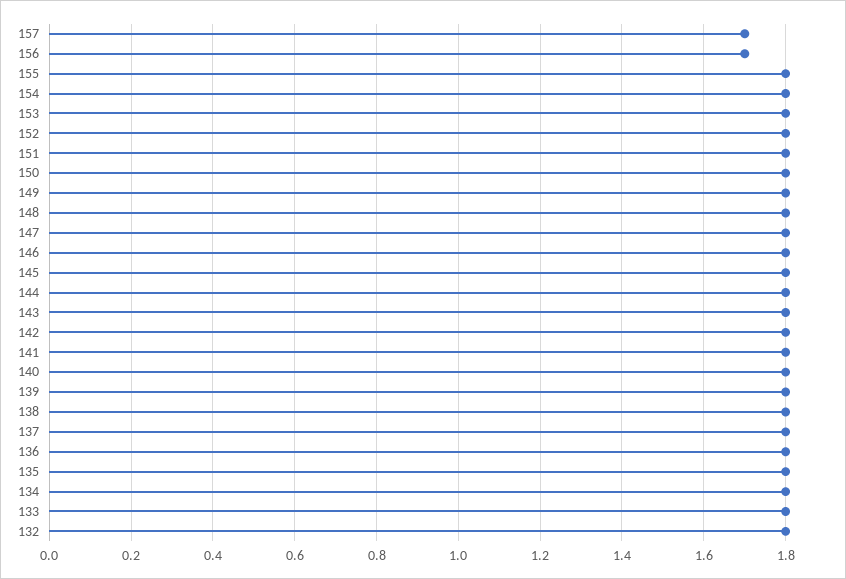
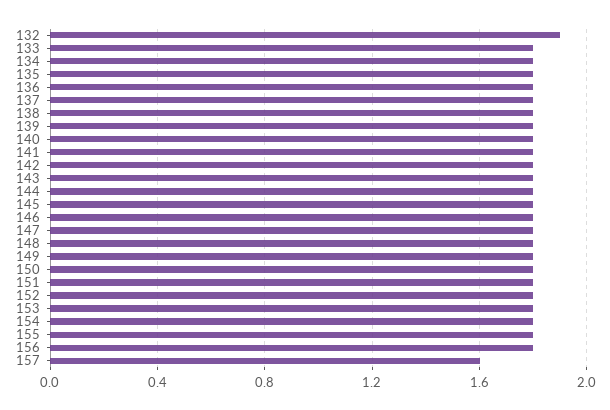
157: 1.7 -> 1.6
156: 1.7 -> 1.8
132: 1.8 -> 1.9

